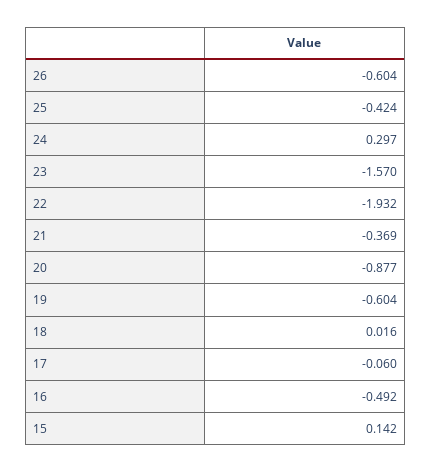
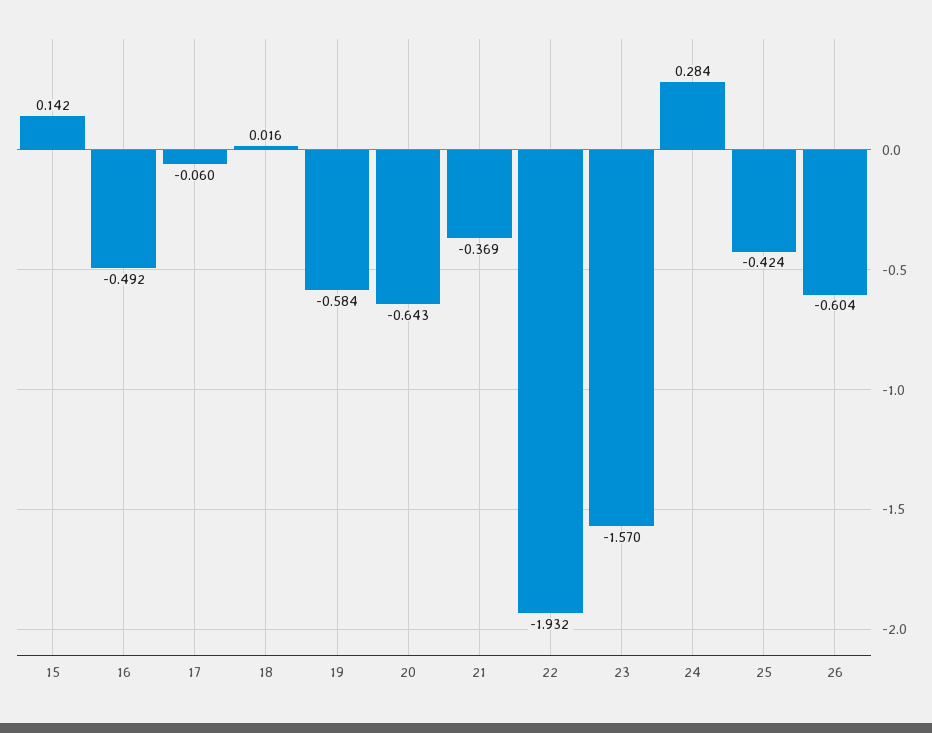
24: 0.297 -> 0.284
20: -0.877 -> -0.643
19: -0.604 -> -0.584

